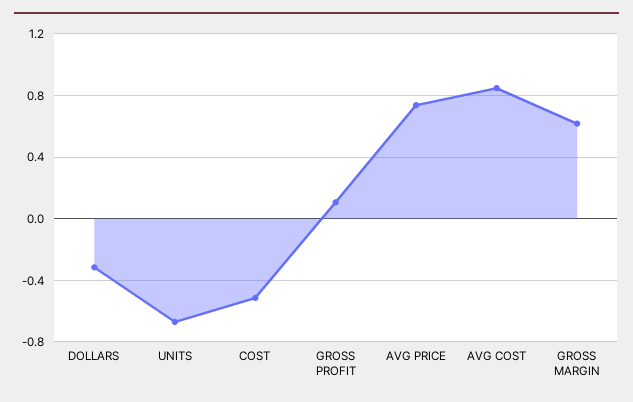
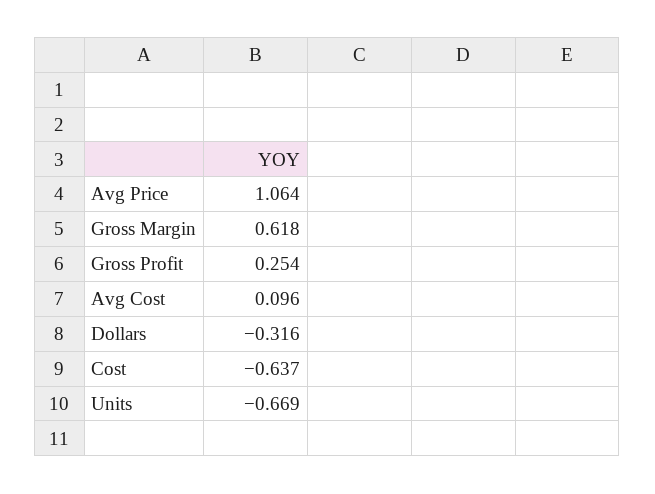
COST: -0.5 -> -0.637
GROSS PROFIT: 0.1 -> 0.254
AVG PRICE: 0.75 -> 1.064
AVG COST: 0.85 -> 0.096

